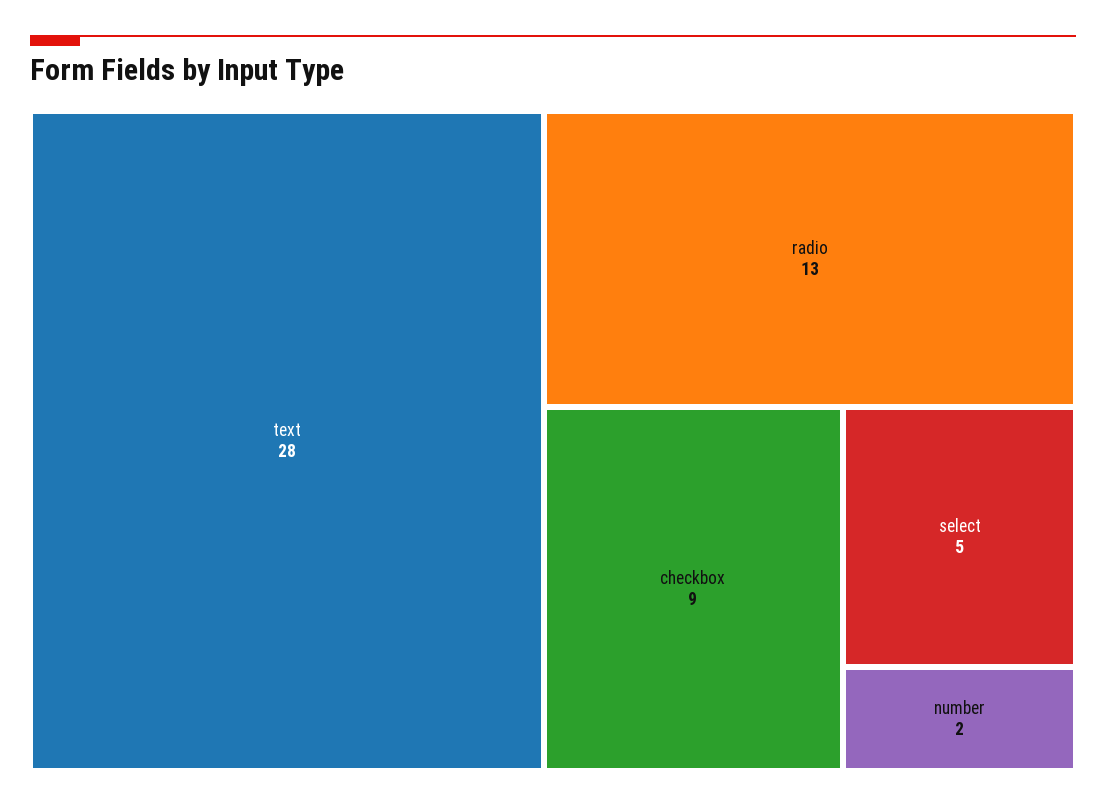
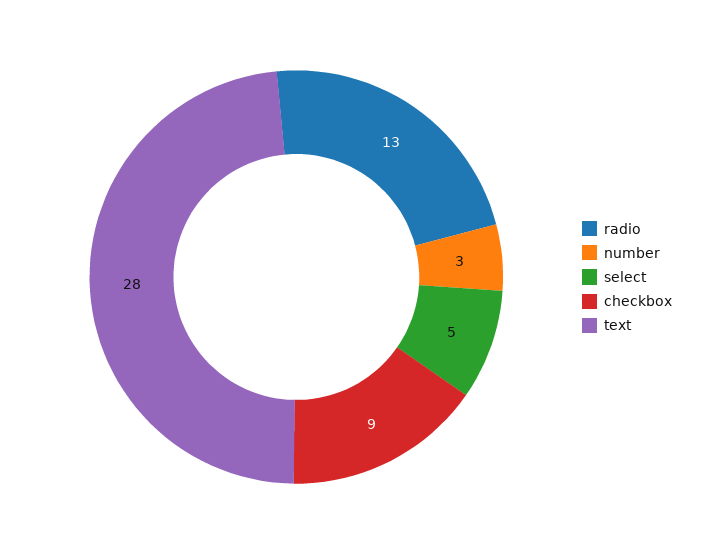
number: 2 -> 3

